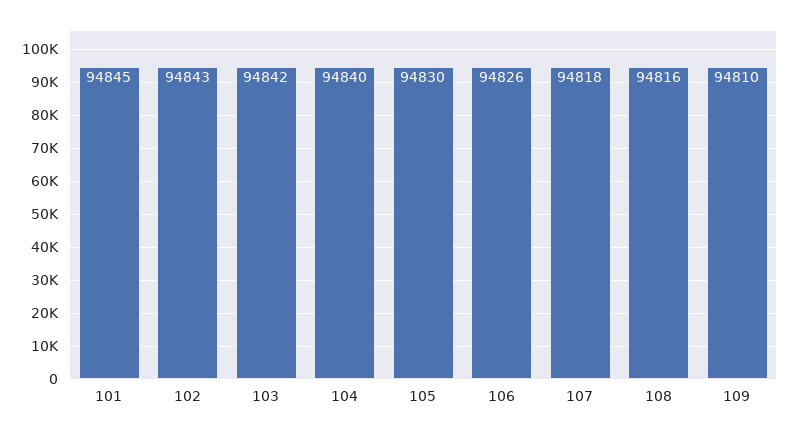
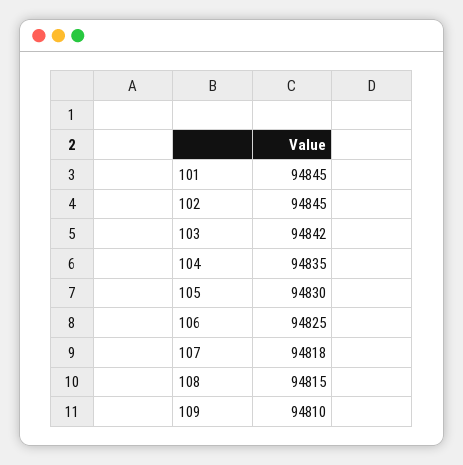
102: 94843 -> 94845
104: 94840 -> 94835
106: 94826 -> 94825
108: 94816 -> 94815

